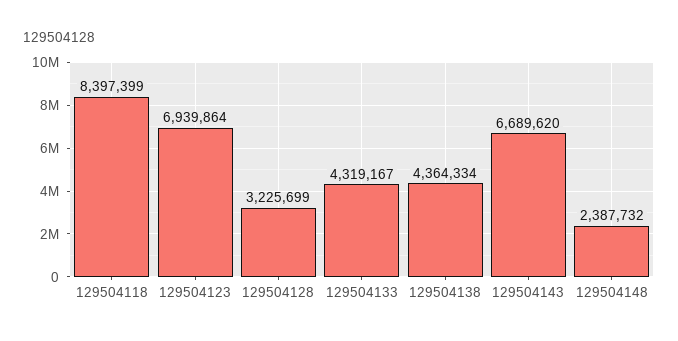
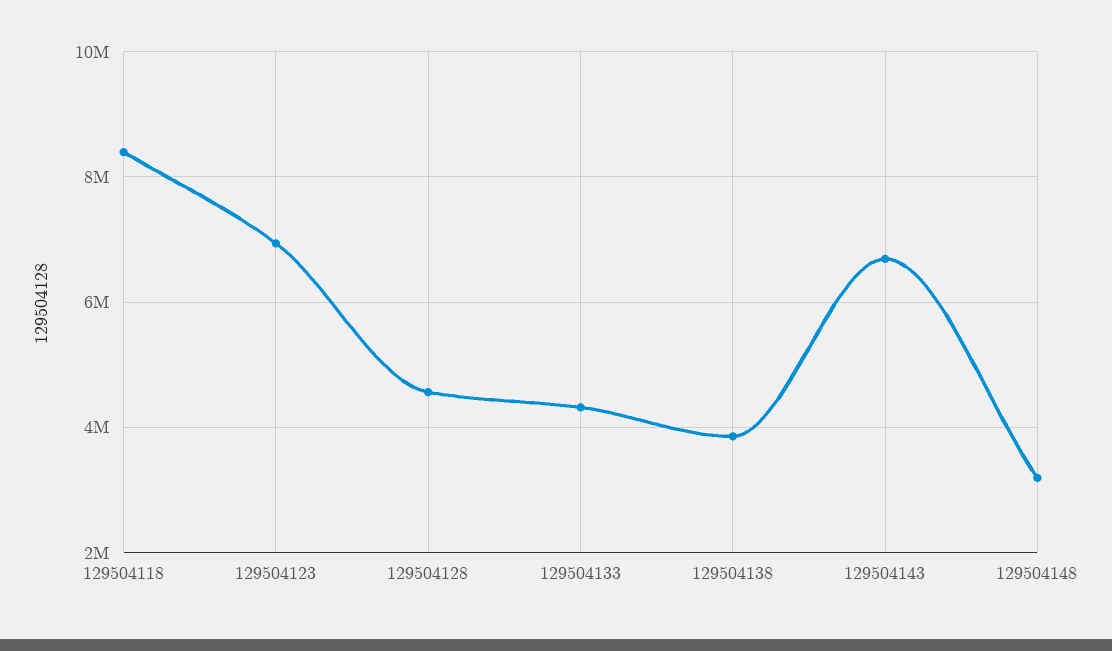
129504128: 3225699 -> 4600000
129504138: 4364334 -> 3800000
129504148: 2387732 -> 3200000

